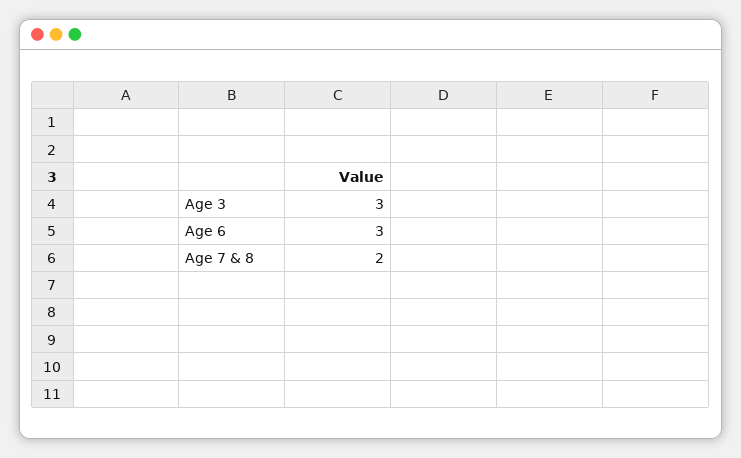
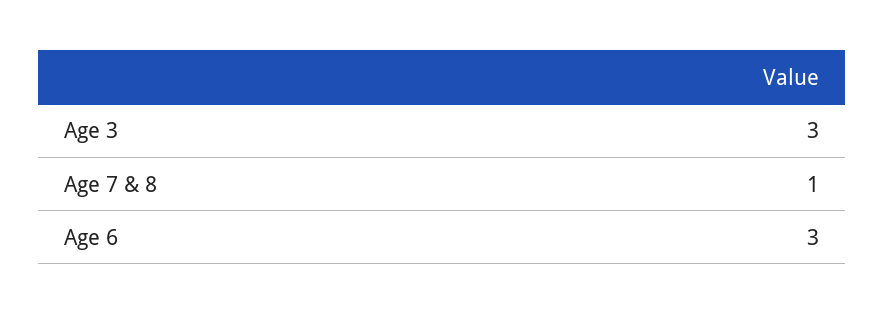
Age 7 & 8: 2 -> 1

